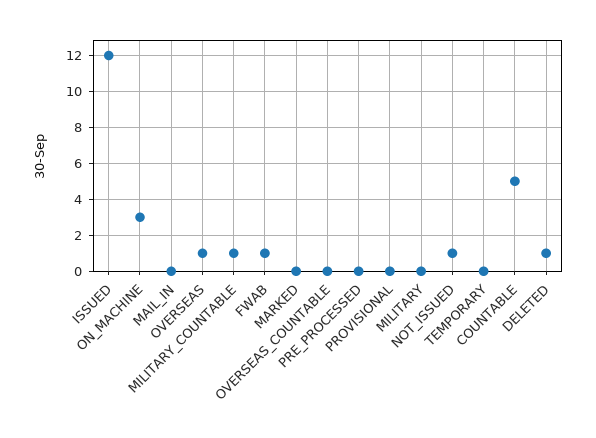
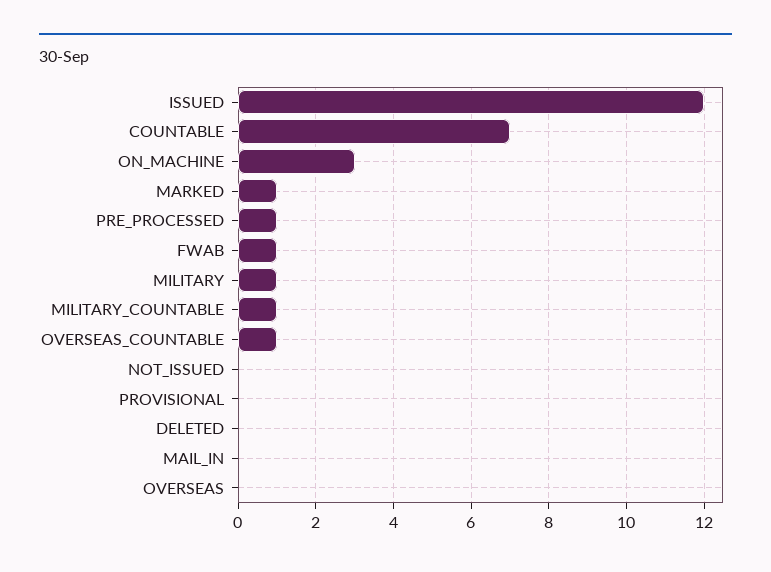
OVERSEAS: 1 -> 0
MARKED: 0 -> 1
OVERSEAS_COUNTABLE: 0 -> 1
PRE_PROCESSED: 0 -> 1
MILITARY: 0 -> 1
NOT_ISSUED: 1 -> 0
TEMPORARY: 0 -> none
COUNTABLE: 5 -> 7
DELETED: 1 -> 0

